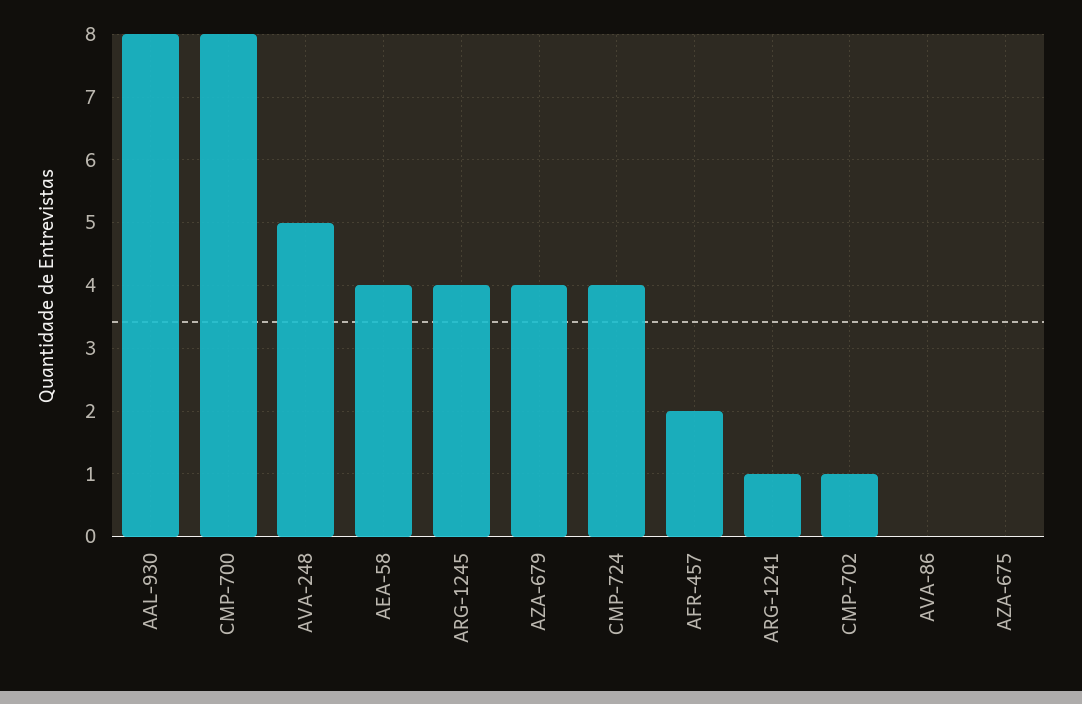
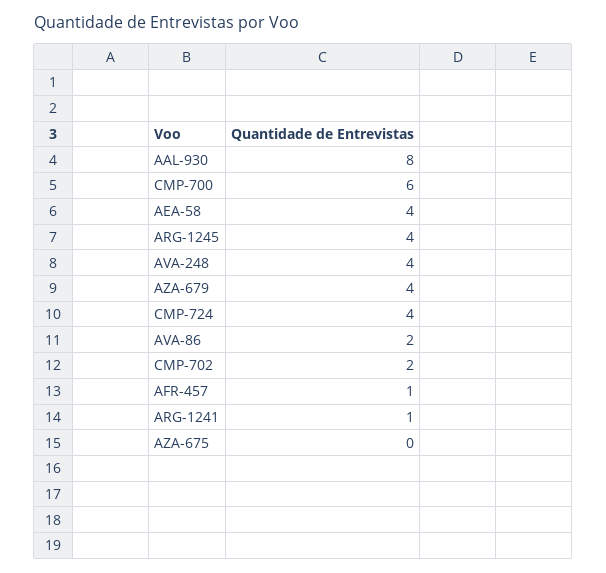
CMP-700: 8 -> 6
AVA-248: 5 -> 4
AFR-457: 2 -> 1
CMP-702: 1 -> 2
AVA-86: 0 -> 2

